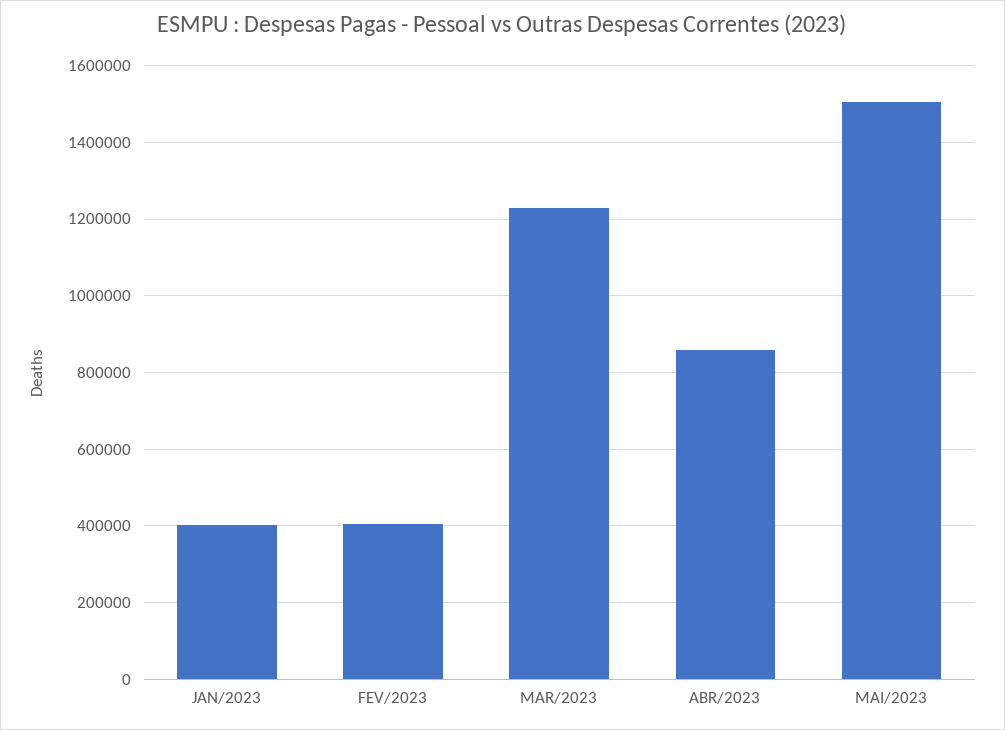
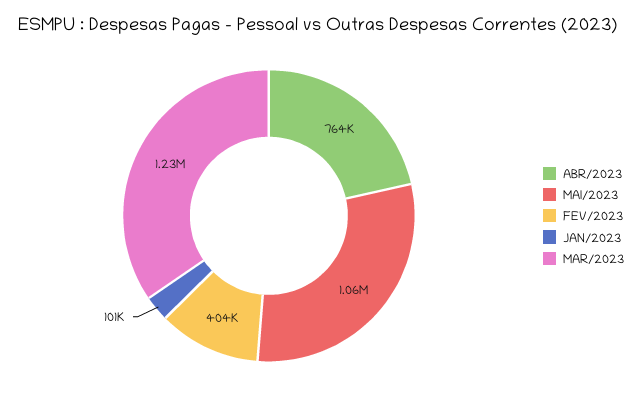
JAN/2023: 400000 -> 101000
ABR/2023: 860000 -> 764000
MAI/2023: 1500000 -> 1060000

